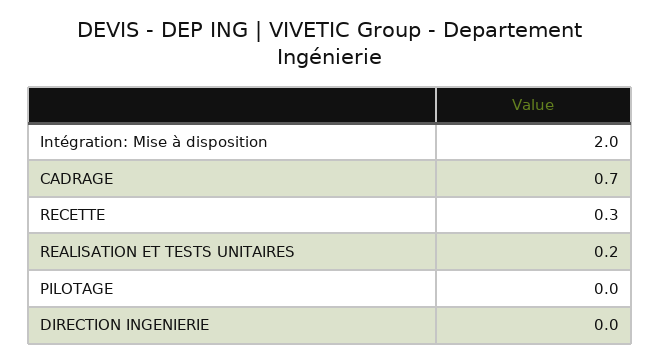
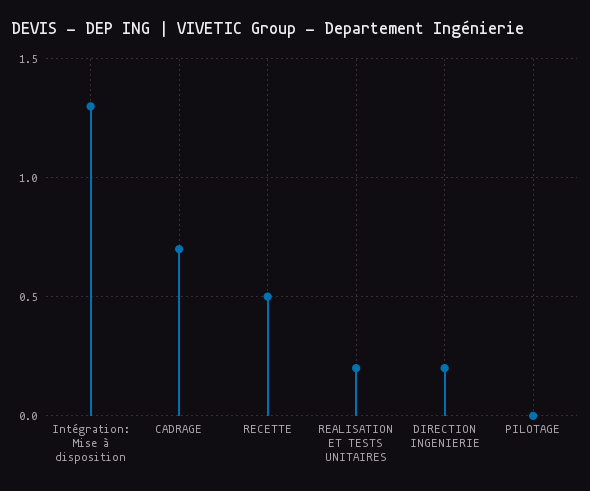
Intégration: Mise à disposition: 2 -> 1.3
RECETTE: 0.3 -> 0.5
DIRECTION INGENIERIE: 0 -> 0.2

